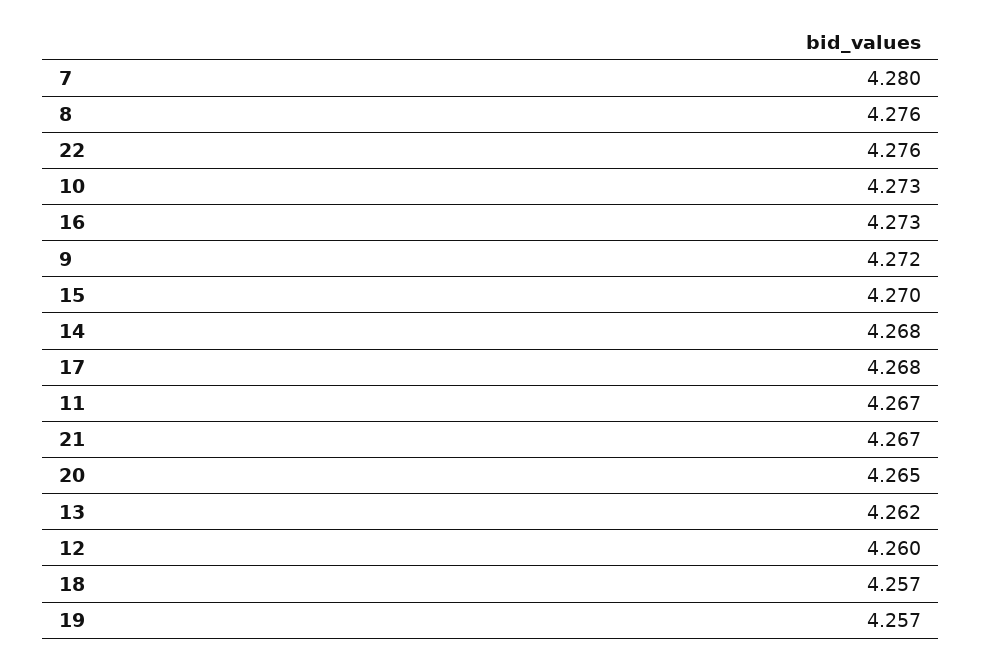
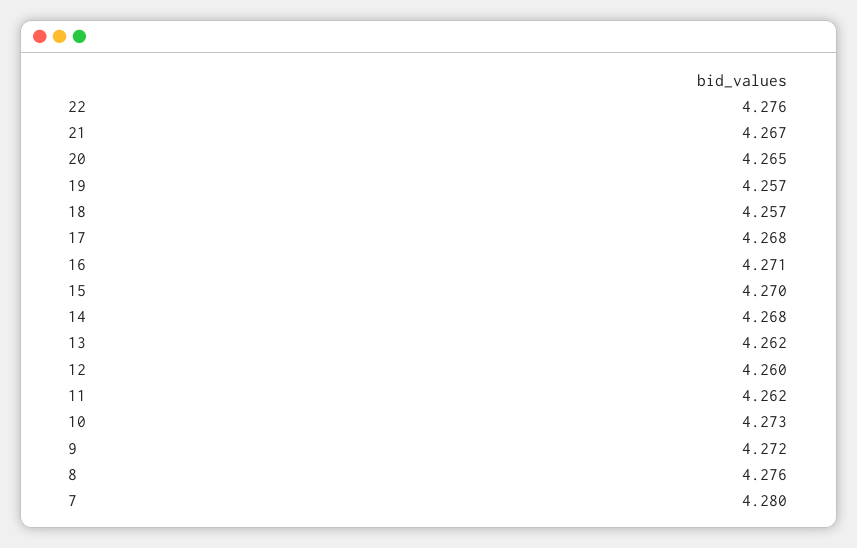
16: 4.273 -> 4.271
11: 4.267 -> 4.262

